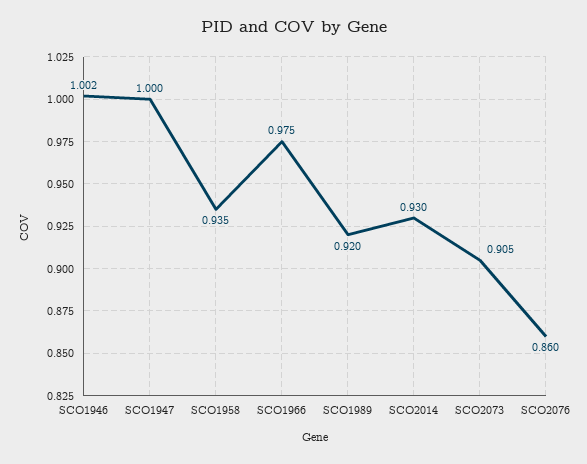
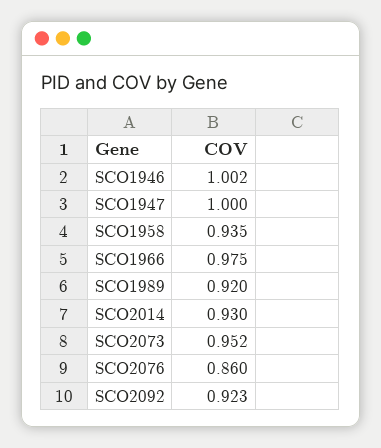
SCO2073: 0.905 -> 0.952
SCO2092: none -> 0.923

